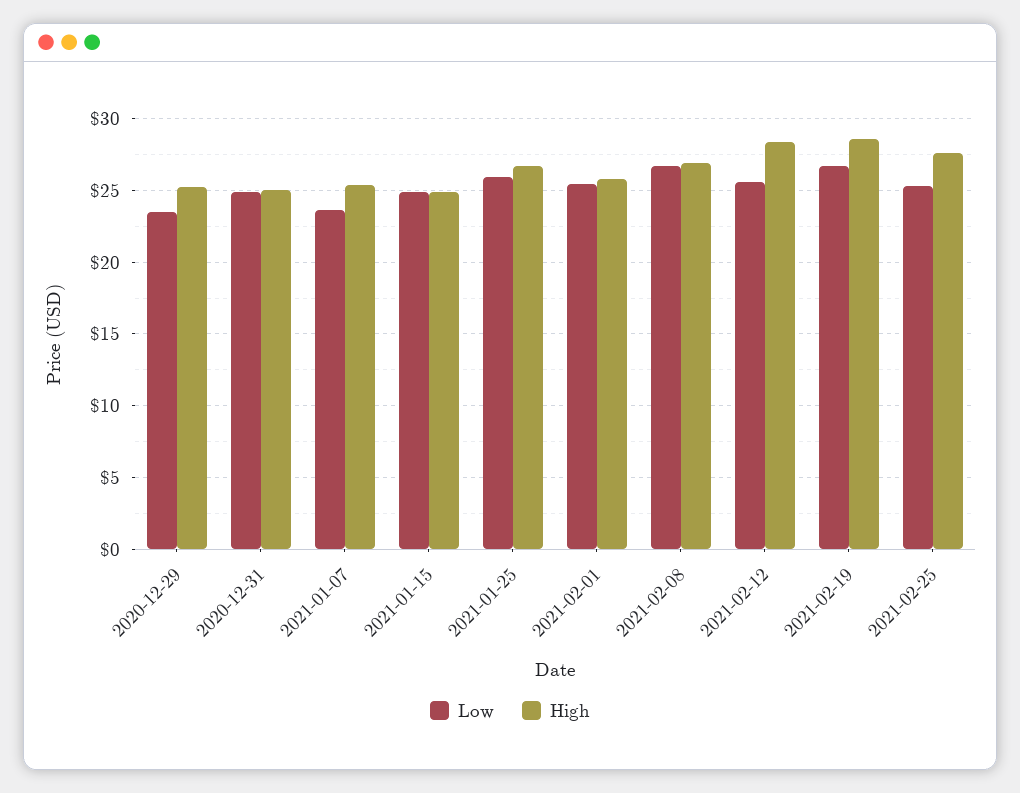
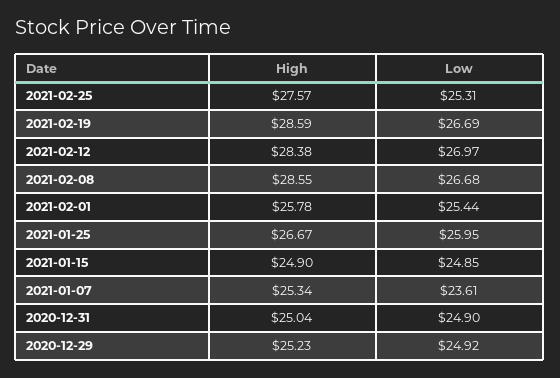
Low, 2020-12-29: 23.5 -> 24.92
High, 2021-02-08: 27 -> 28.55
Low, 2021-02-12: 25.5 -> 26.97

